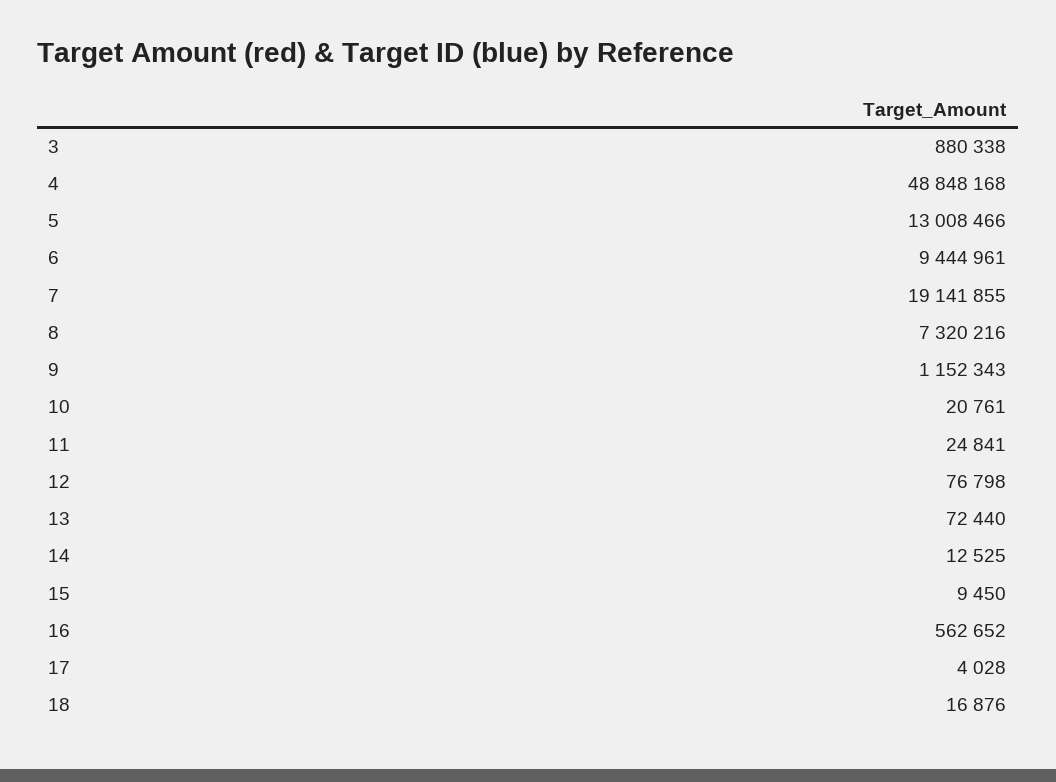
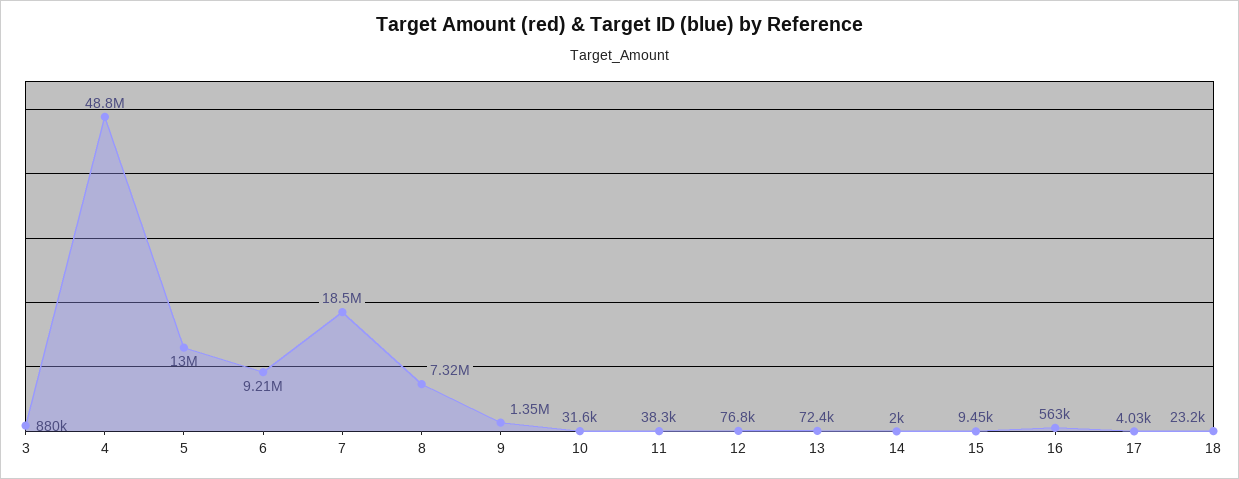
6: 9444961 -> 9210000
7: 19141855 -> 18500000
9: 1152343 -> 1350000
10: 20761 -> 31600
11: 24841 -> 38300
14: 12525 -> 2000
18: 16876 -> 23200

